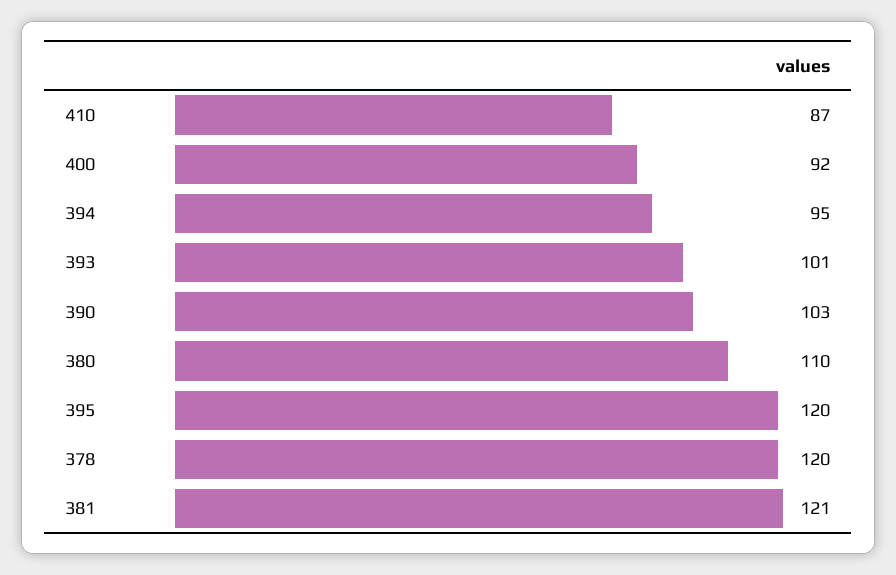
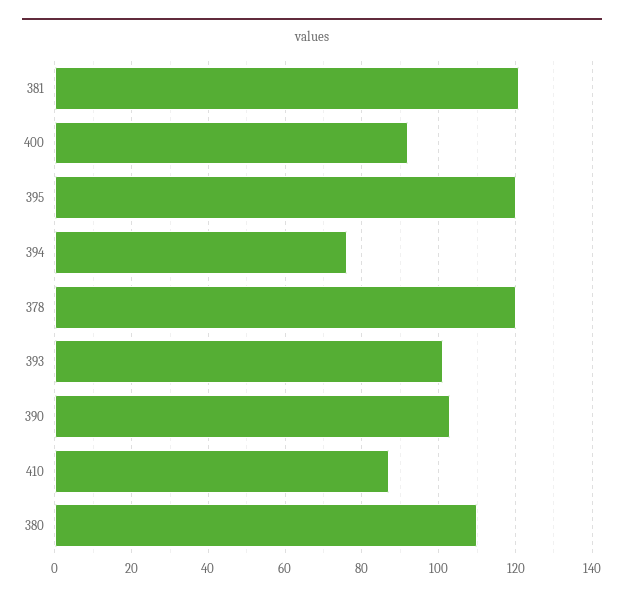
394: 95 -> 75

